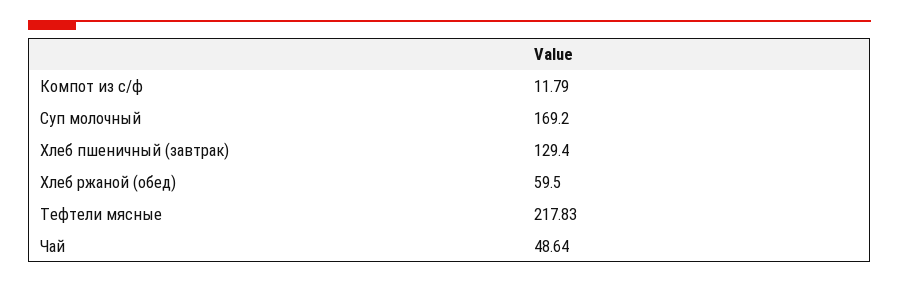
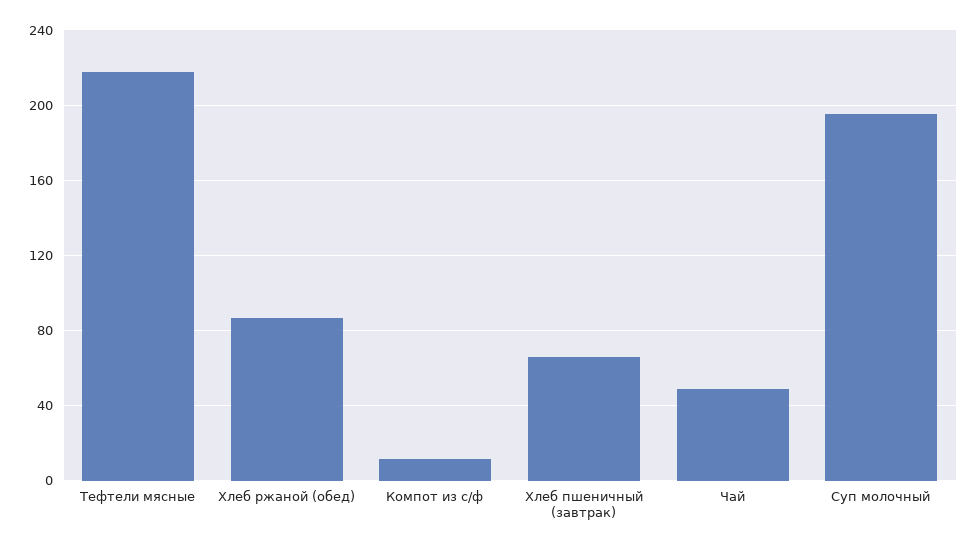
Суп молочный: 169.2 -> 195
Хлеб пшеничный (завтрак): 129.4 -> 65
Хлеб ржаной (обед): 59.5 -> 85

